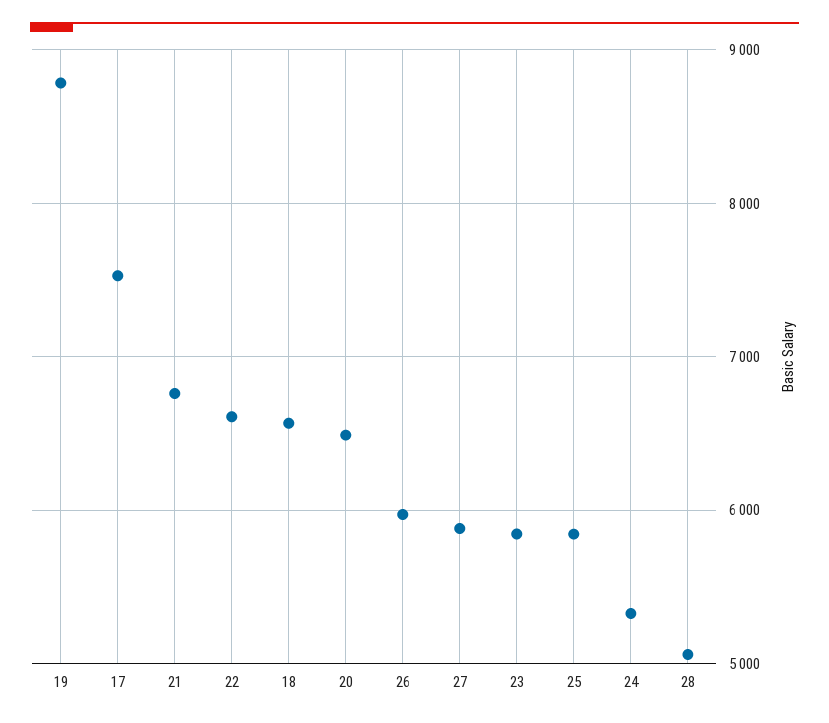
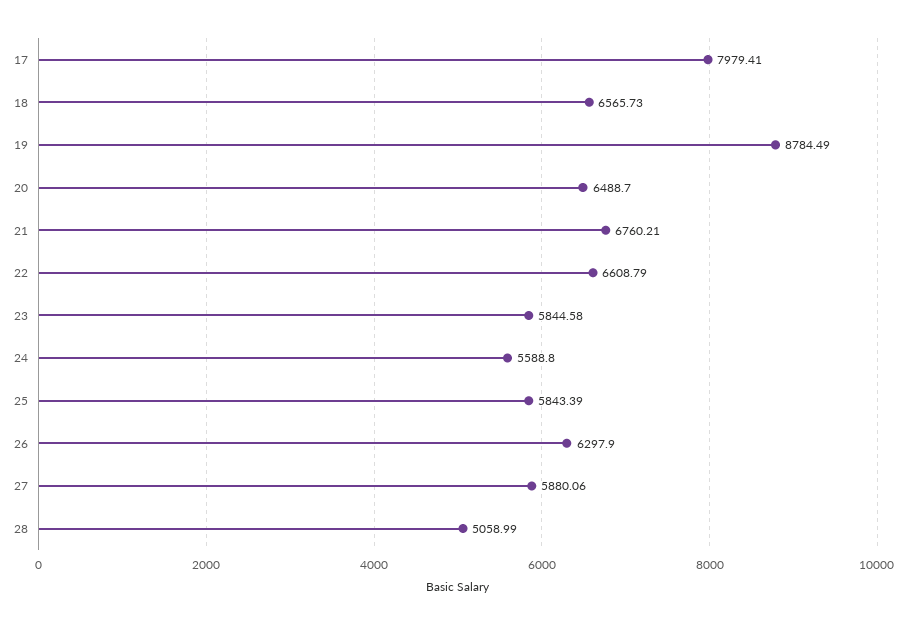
17: 7500 -> 7979.41
26: 6000 -> 6297.9
24: 5300 -> 5588.8

